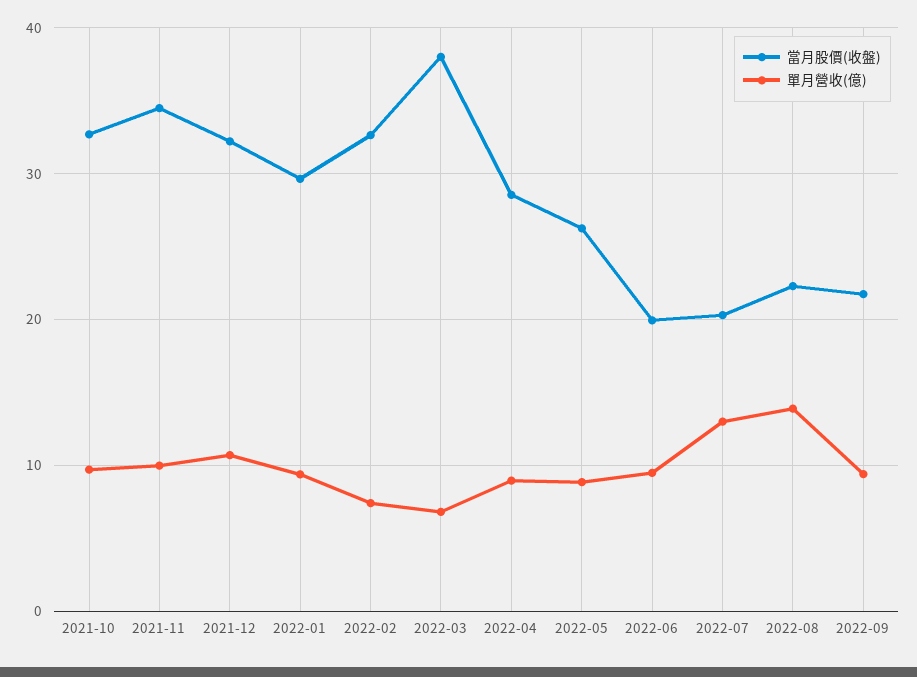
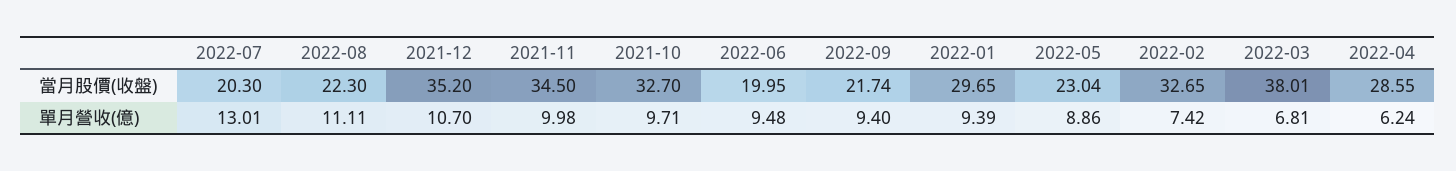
當月股價(收盤), 2021-12: 32 -> 35.2
單月營收(億), 2022-04: 9 -> 6.24
當月股價(收盤), 2022-05: 26 -> 23.04
單月營收(億), 2022-08: 14 -> 11.11

